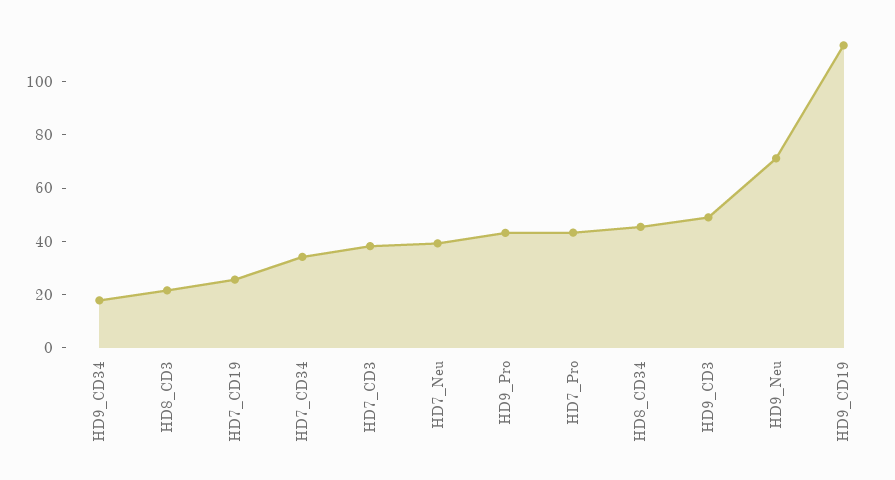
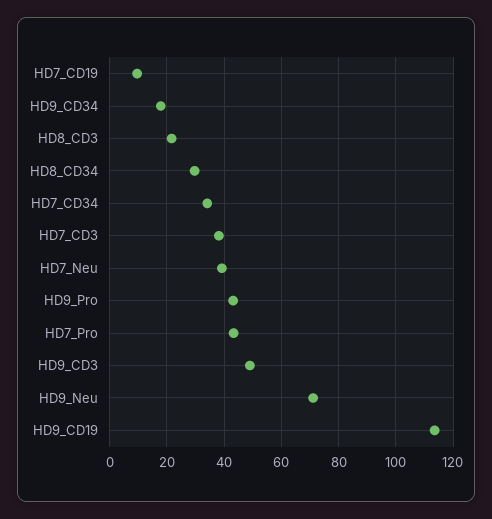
HD7_CD19: 25 -> 10
HD8_CD34: 45 -> 30

